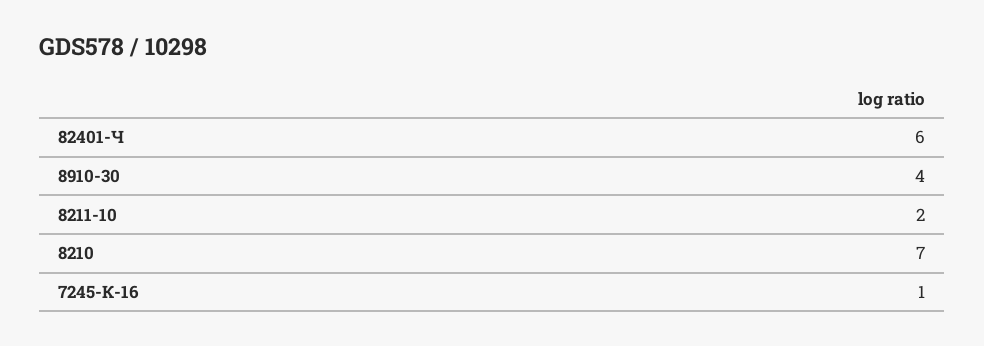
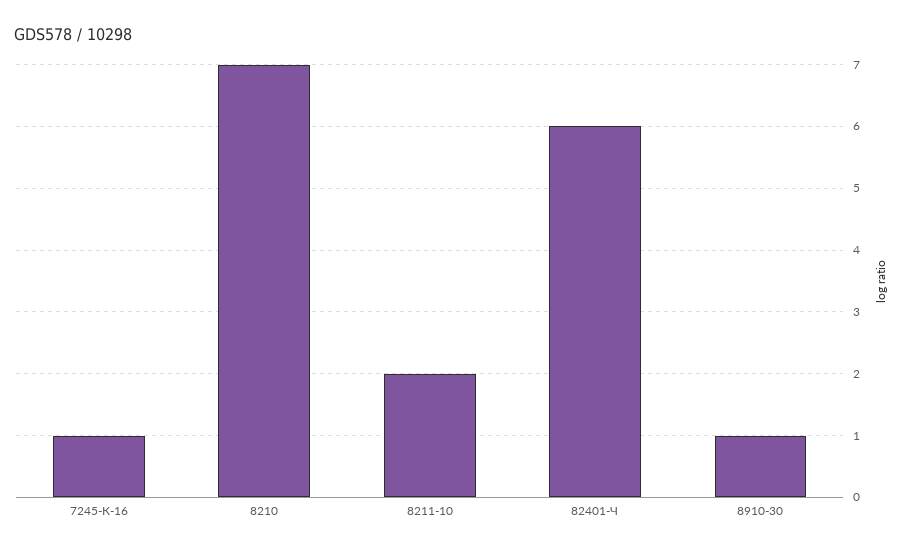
8910-30: 4 -> 1

